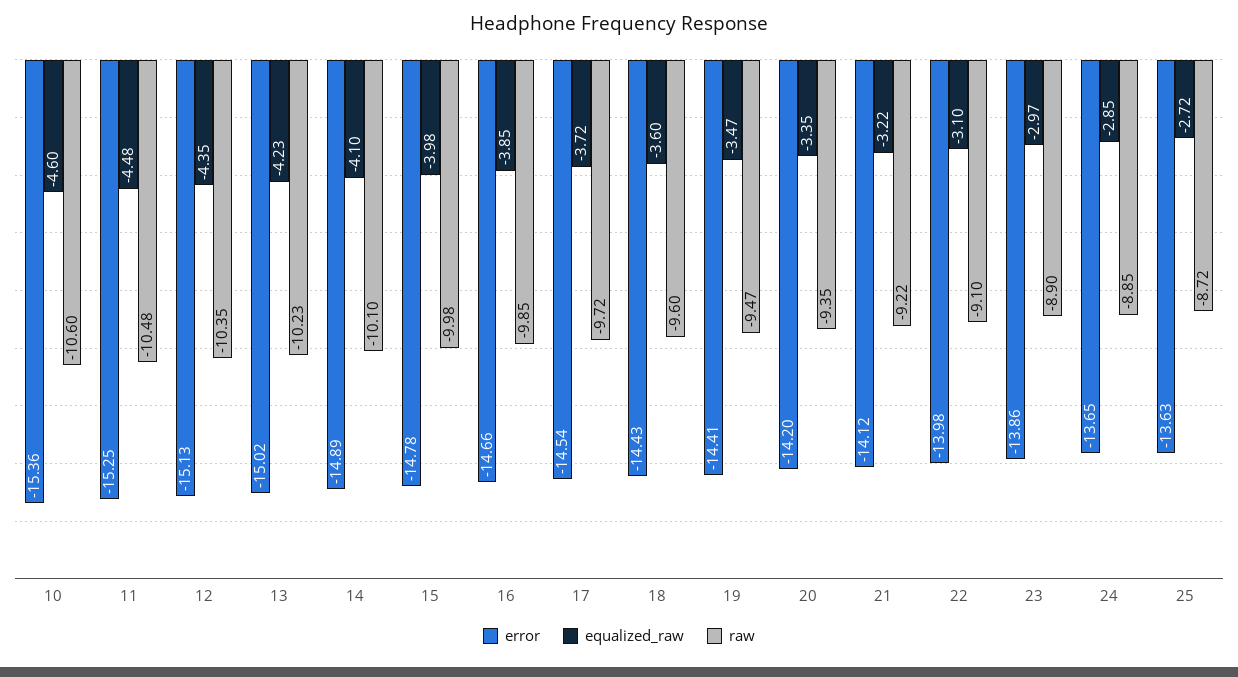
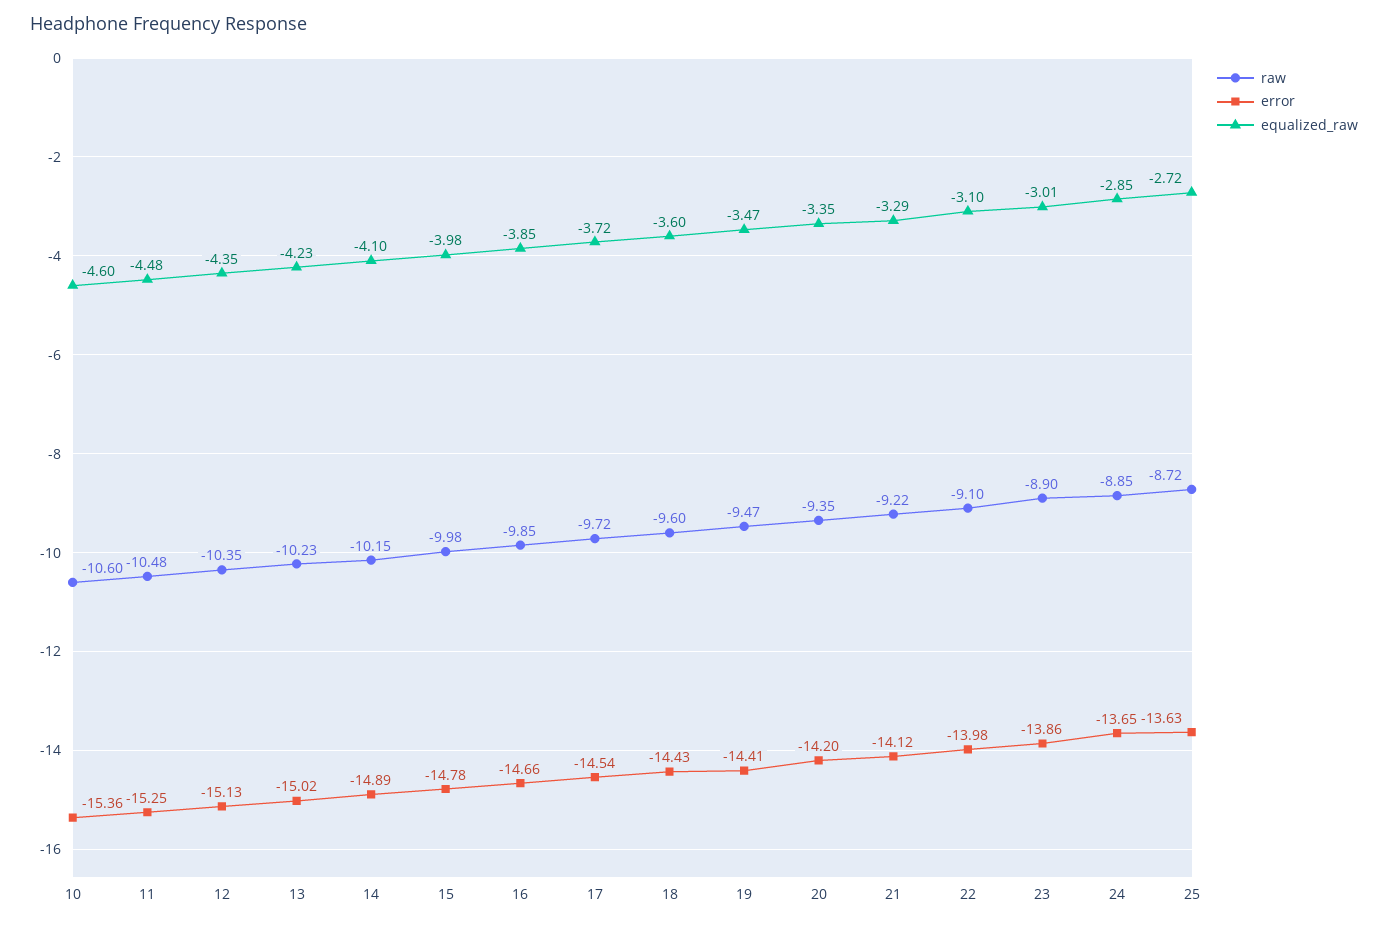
raw, 14: -10.1 -> -10.15
equalized_raw, 21: -3.22 -> -3.29
equalized_raw, 23: -2.97 -> -3.01

